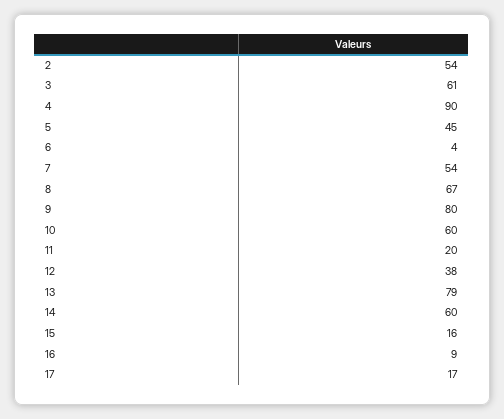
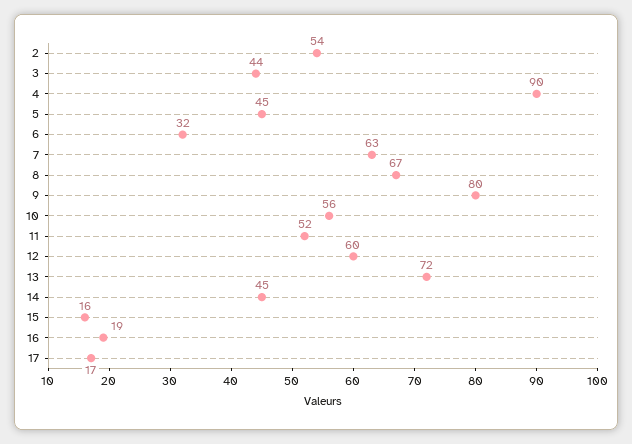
3: 61 -> 44
6: 4 -> 32
7: 54 -> 63
10: 60 -> 56
11: 20 -> 52
12: 38 -> 60
13: 79 -> 72
14: 60 -> 45
16: 9 -> 19

